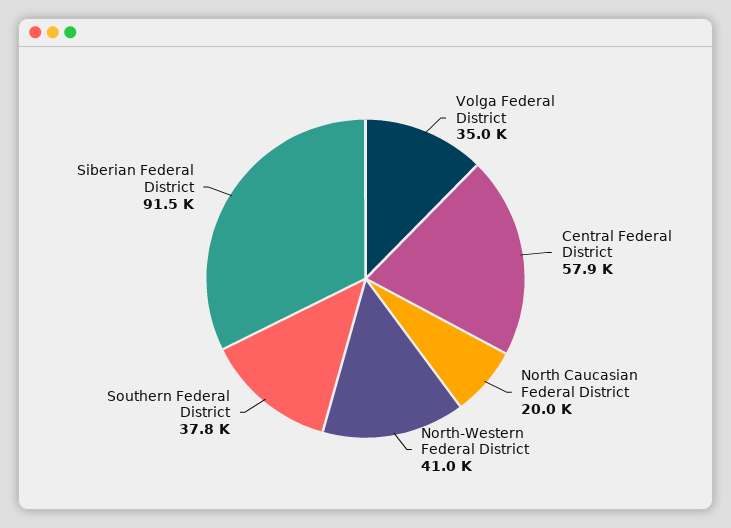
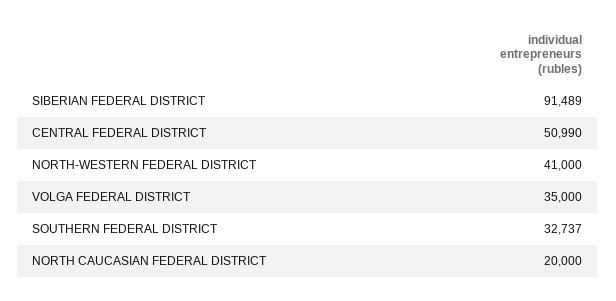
Central Federal District: 57900 -> 50990
Southern Federal District: 37800 -> 32737

